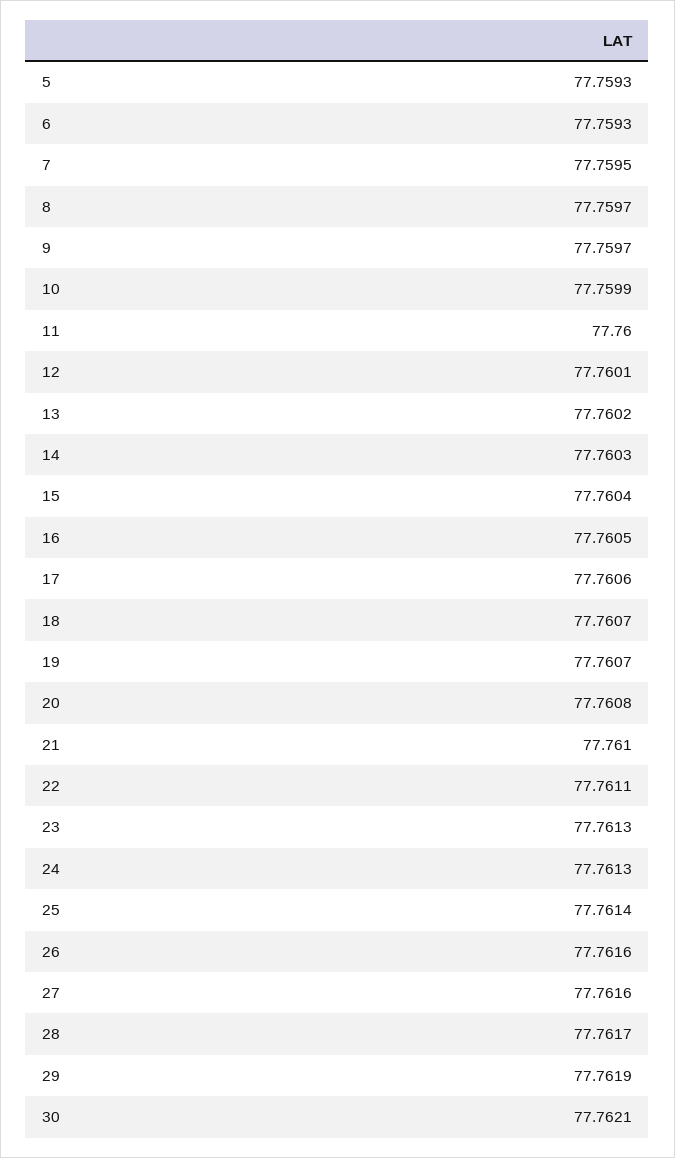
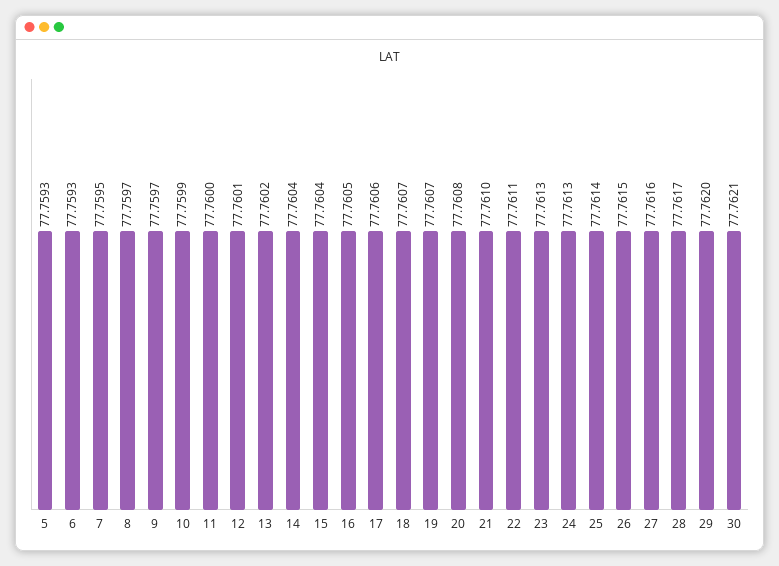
14: 77.7603 -> 77.7604
26: 77.7616 -> 77.7615
29: 77.7619 -> 77.762

